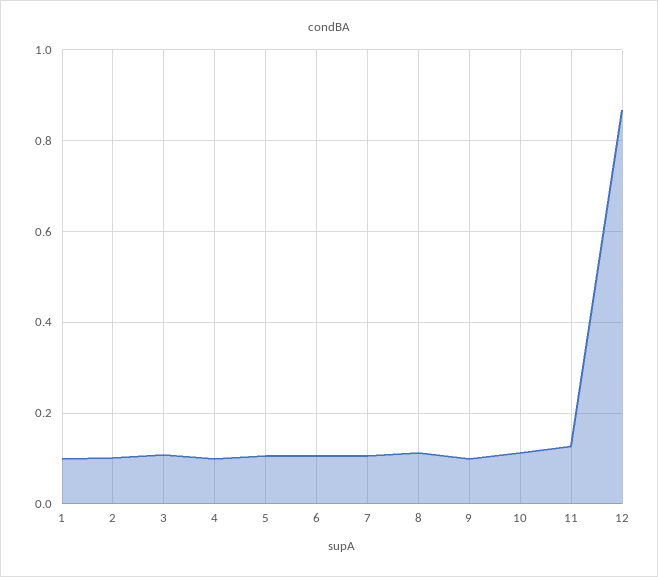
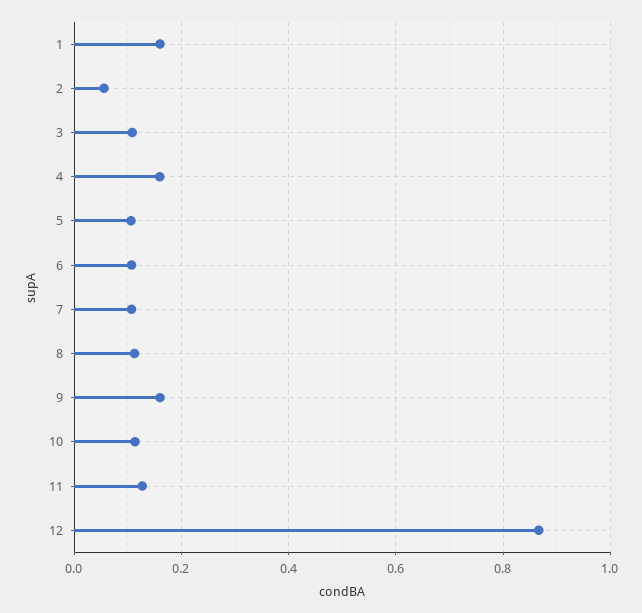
1: 0.1 -> 0.16
2: 0.1 -> 0.06
4: 0.1 -> 0.16
9: 0.1 -> 0.16

